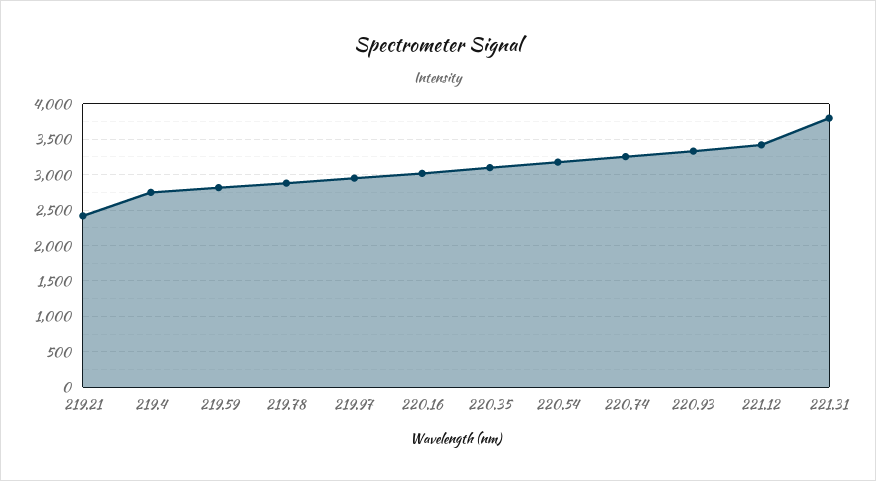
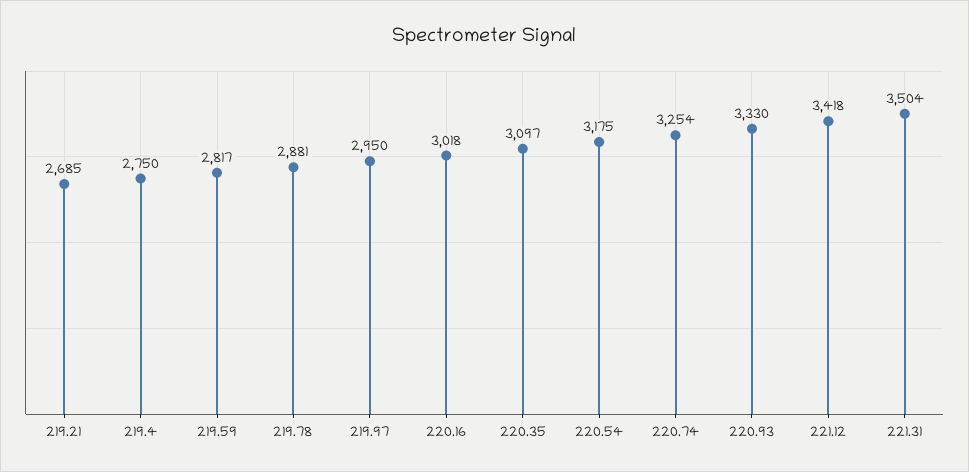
219.21: 2400 -> 2685
221.31: 3800 -> 3504

